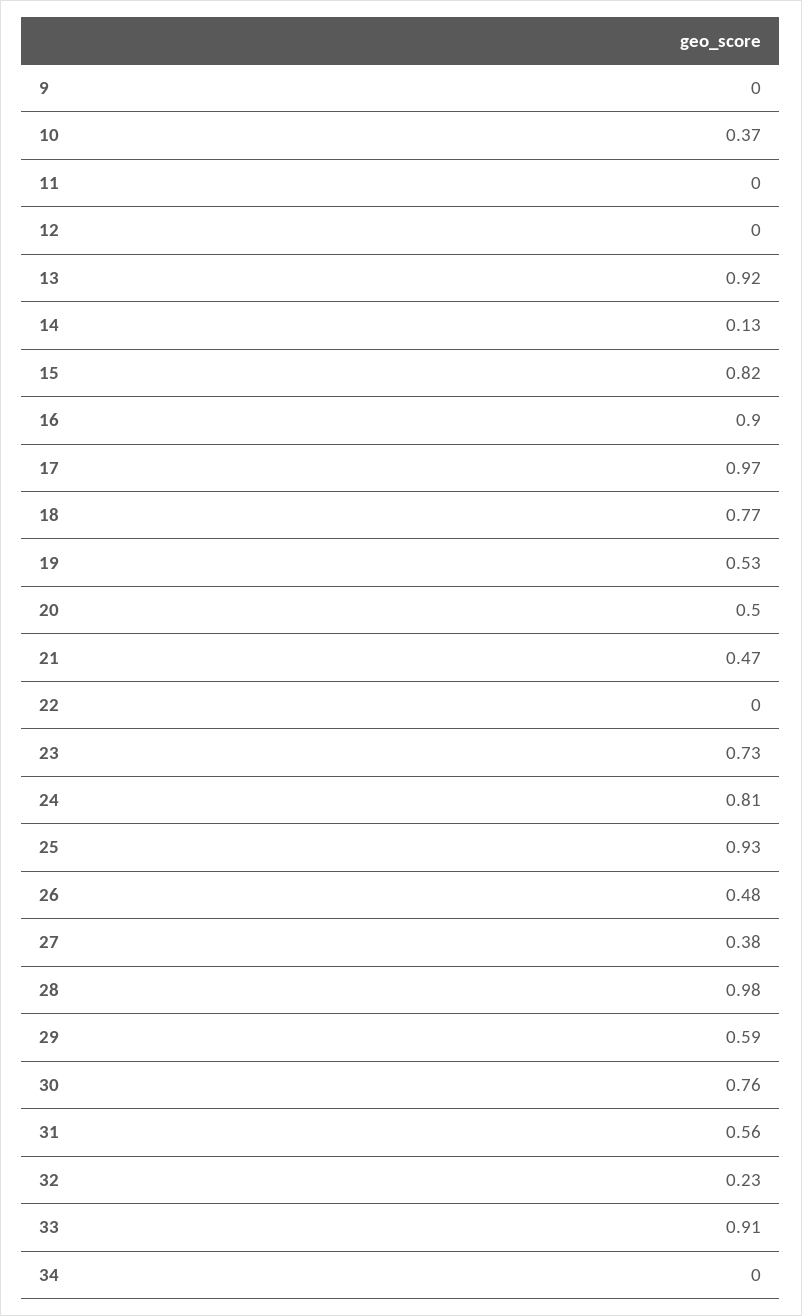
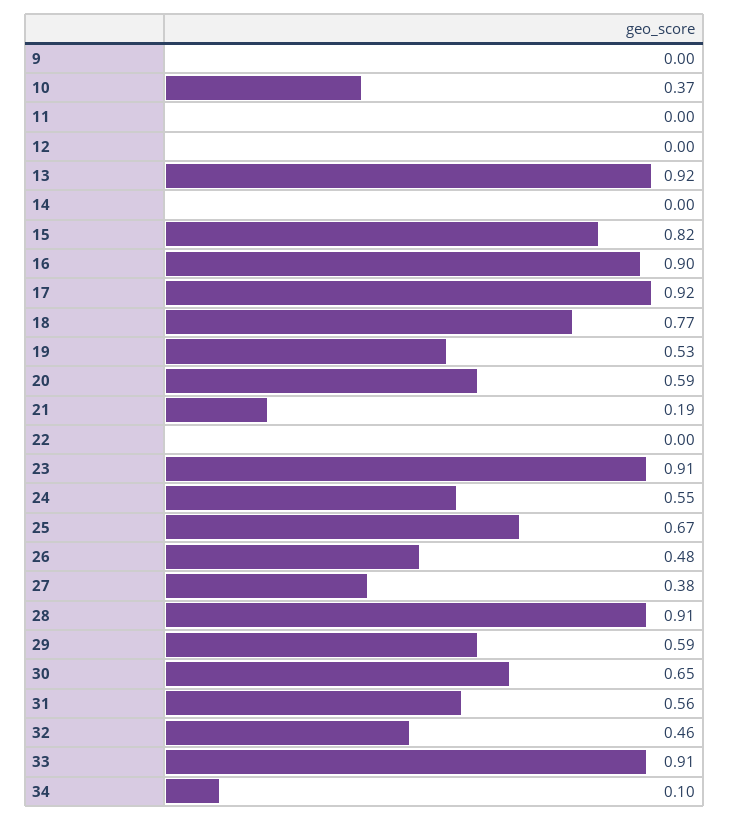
14: 0.13 -> 0
17: 0.97 -> 0.92
20: 0.5 -> 0.59
21: 0.47 -> 0.19
23: 0.73 -> 0.91
24: 0.81 -> 0.55
25: 0.93 -> 0.67
28: 0.98 -> 0.91
30: 0.76 -> 0.65
32: 0.23 -> 0.46
34: 0 -> 0.1

